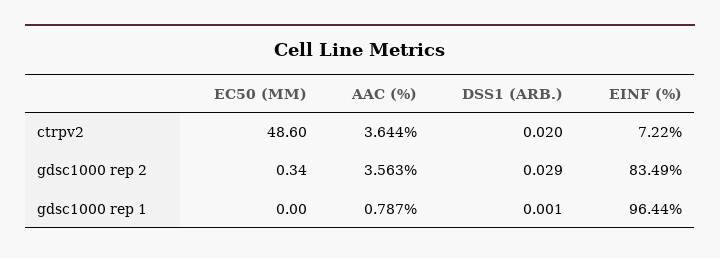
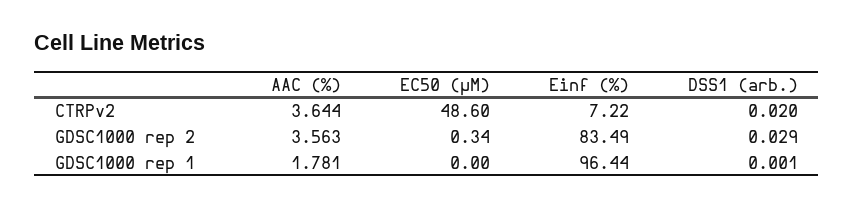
AAC (%), gdsc1000 rep 1: 0.787 -> 1.781

